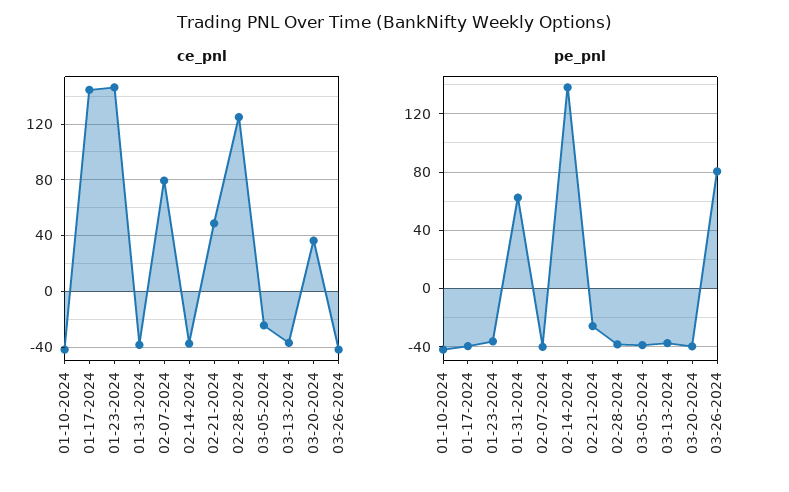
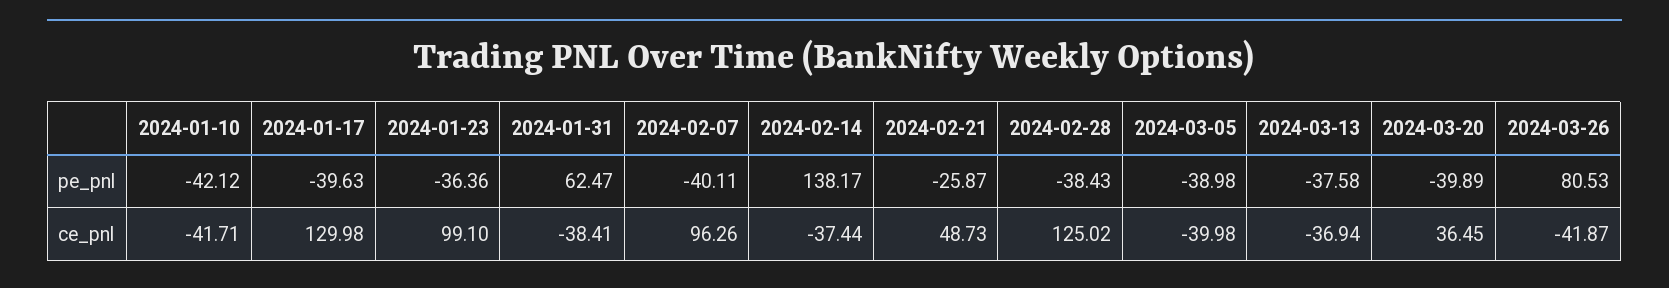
ce_pnl, 01-17-2024: 145 -> 129.98
ce_pnl, 01-23-2024: 145 -> 99.1
ce_pnl, 02-07-2024: 80 -> 96.26
ce_pnl, 03-05-2024: -25 -> -39.98

